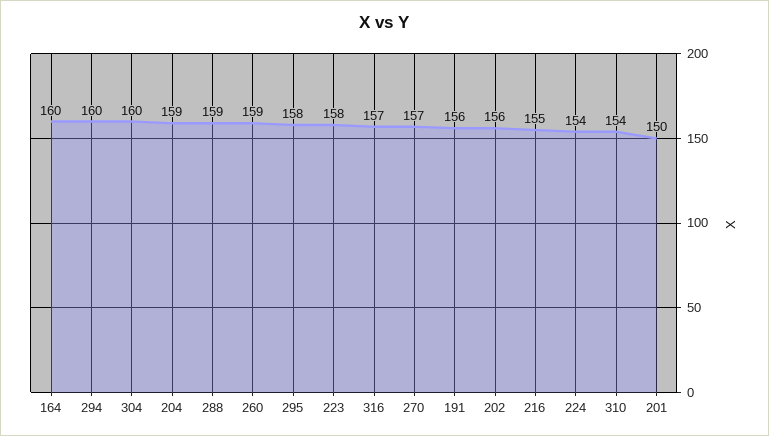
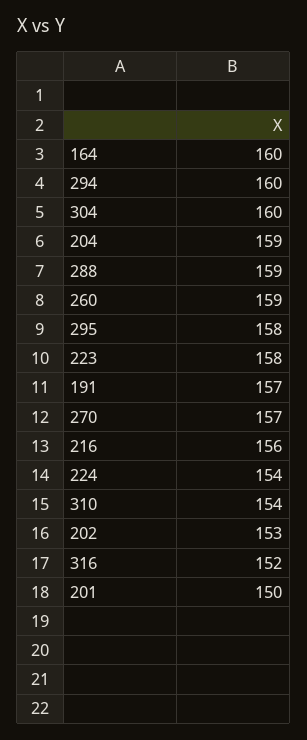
316: 157 -> 152
191: 156 -> 157
202: 156 -> 153
216: 155 -> 156

